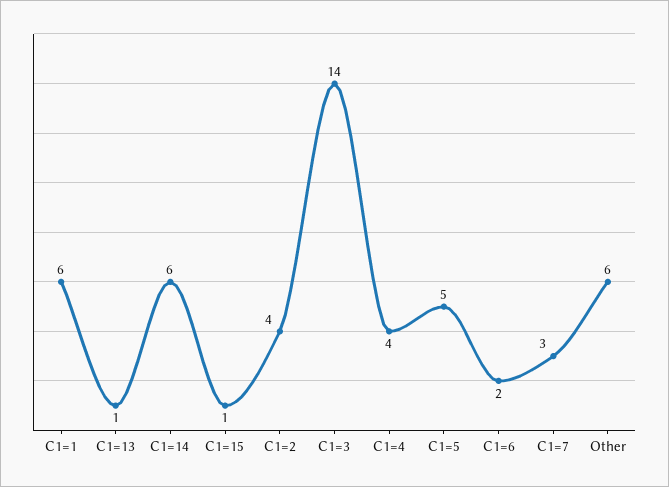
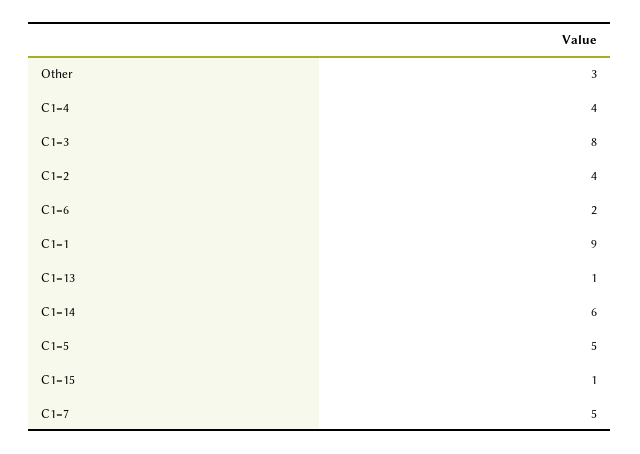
C1=1: 6 -> 9
C1=3: 14 -> 8
C1=7: 3 -> 5
Other: 6 -> 3

